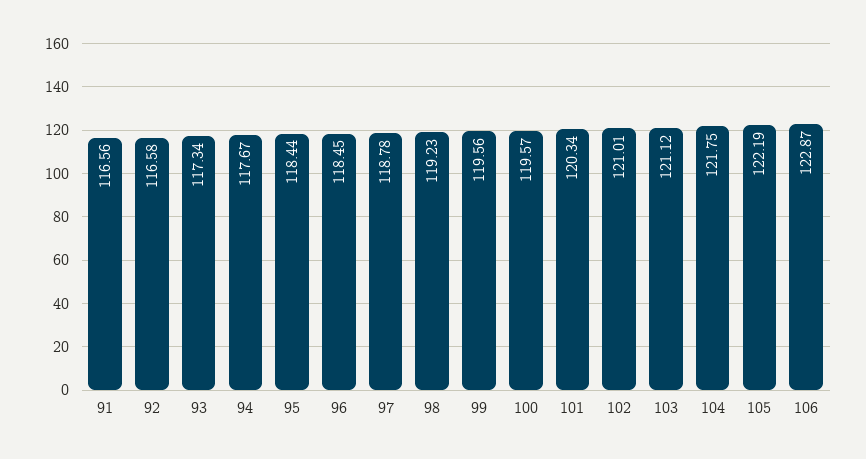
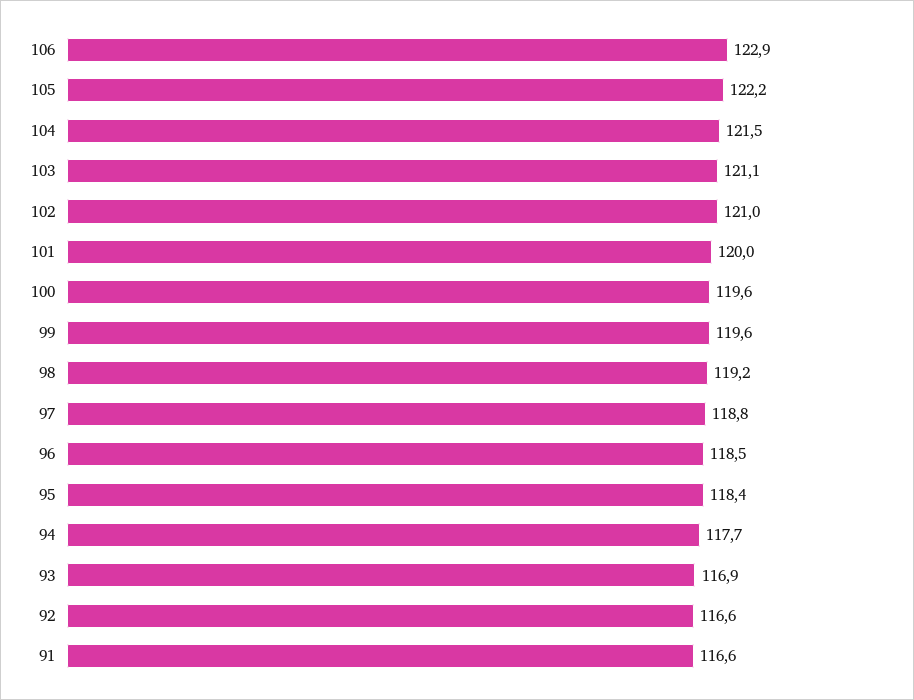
93: 117.34 -> 116.9
101: 120.34 -> 120
104: 121.75 -> 121.5

